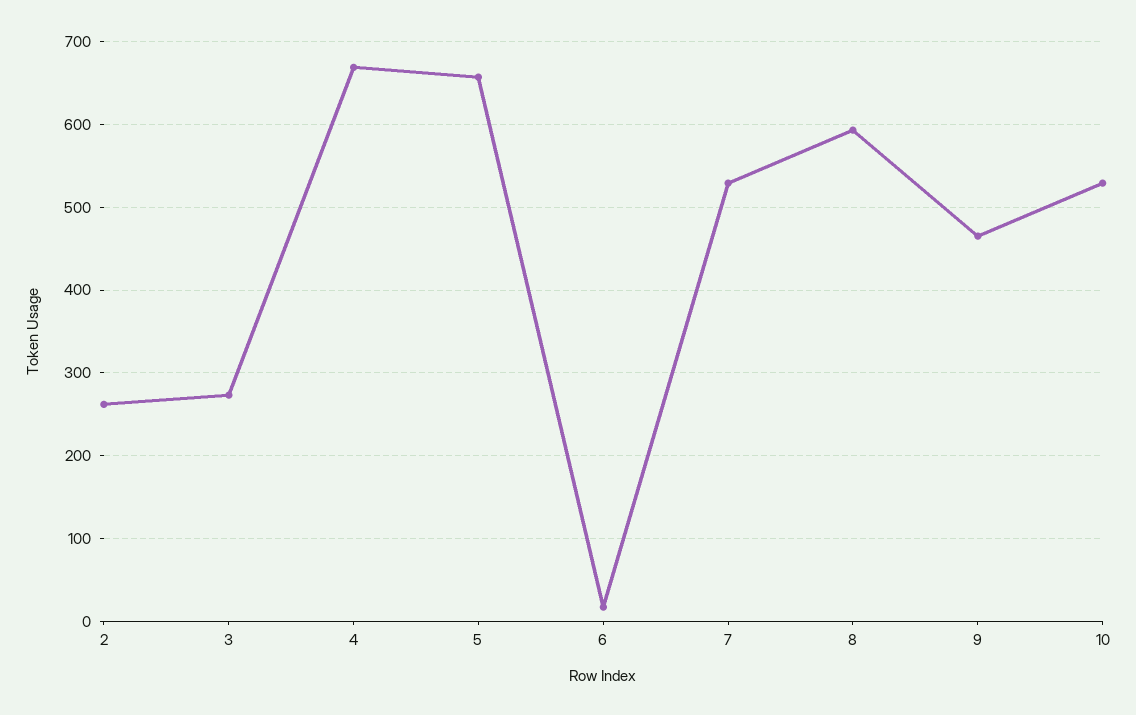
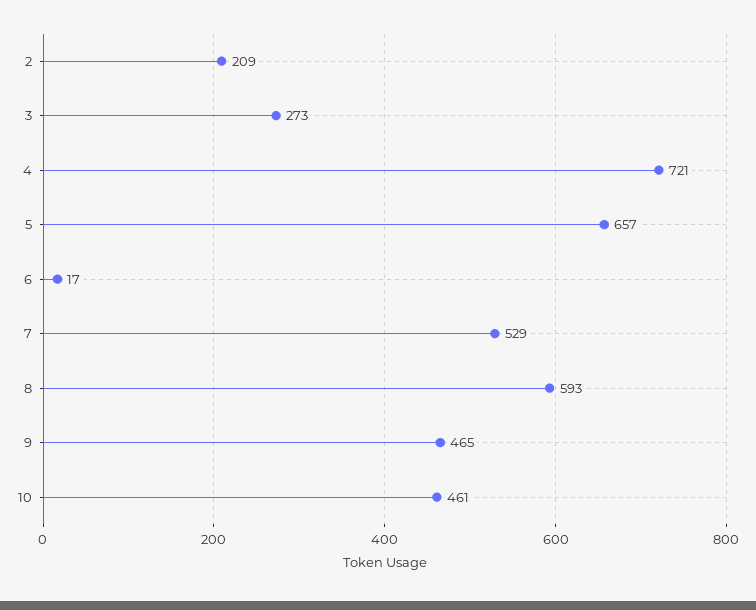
2: 260 -> 209
4: 670 -> 721
10: 530 -> 461

